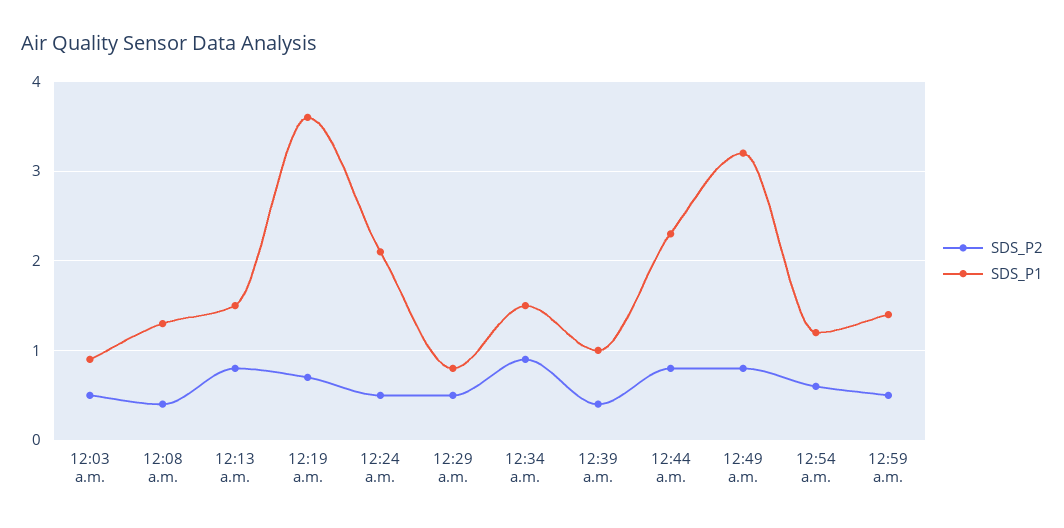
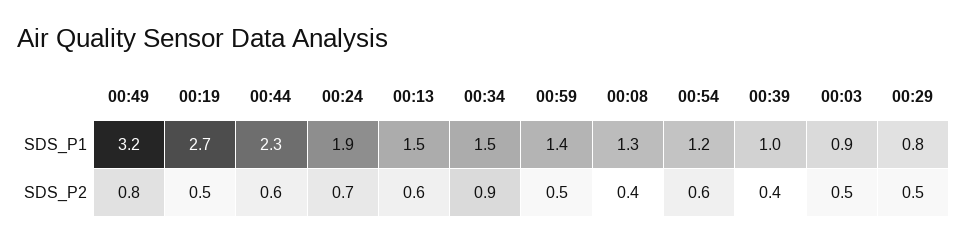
SDS_P2, 12:13 a.m.: 0.8 -> 0.6
SDS_P2, 12:19 a.m.: 0.7 -> 0.5
SDS_P1, 12:19 a.m.: 3.6 -> 2.7
SDS_P2, 12:24 a.m.: 0.5 -> 0.7
SDS_P1, 12:24 a.m.: 2.1 -> 1.9
SDS_P2, 12:44 a.m.: 0.8 -> 0.6

